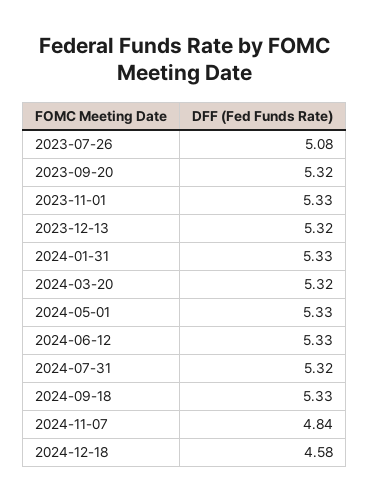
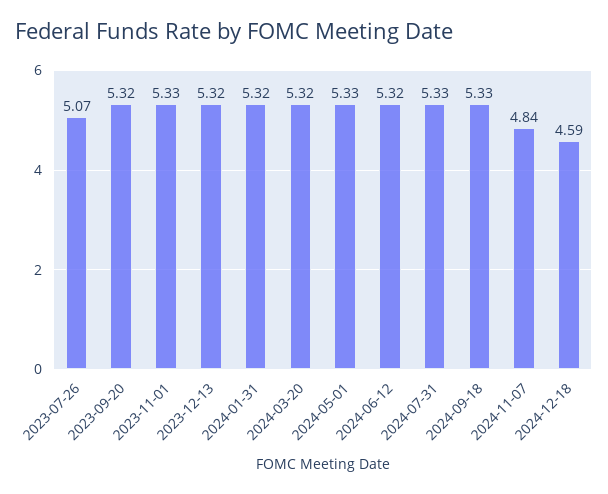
2023-07-26: 5.08 -> 5.07
2024-01-31: 5.33 -> 5.32
2024-06-12: 5.33 -> 5.32
2024-07-31: 5.32 -> 5.33
2024-12-18: 4.58 -> 4.59

